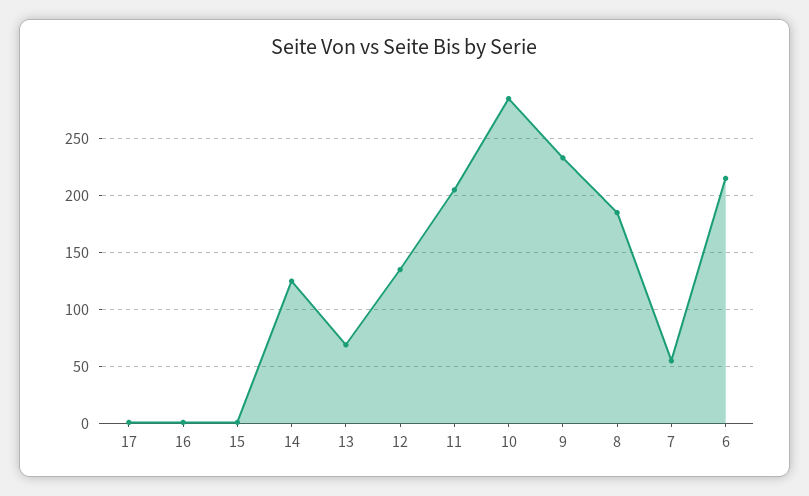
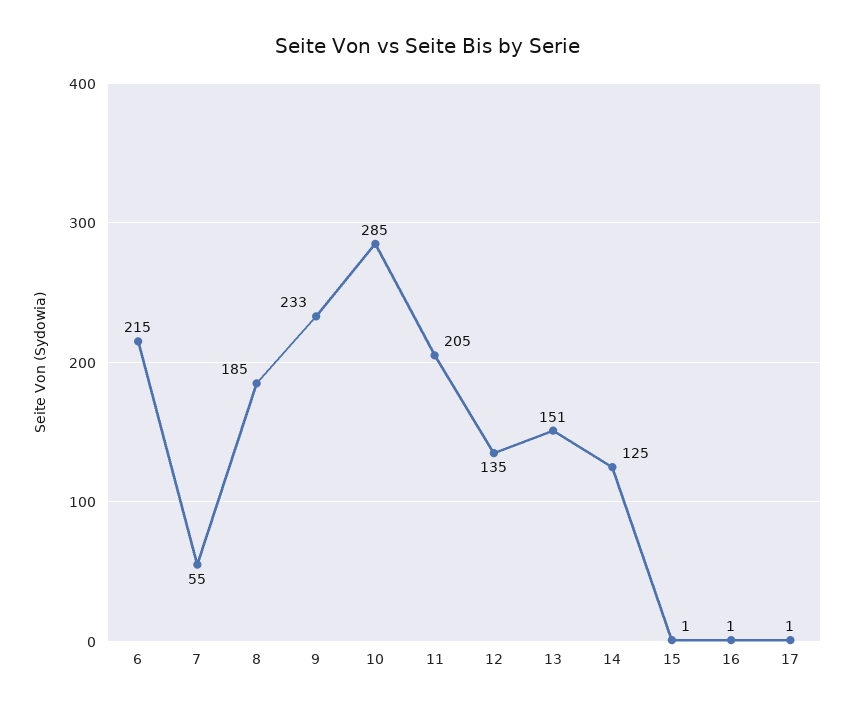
13: 70 -> 151

